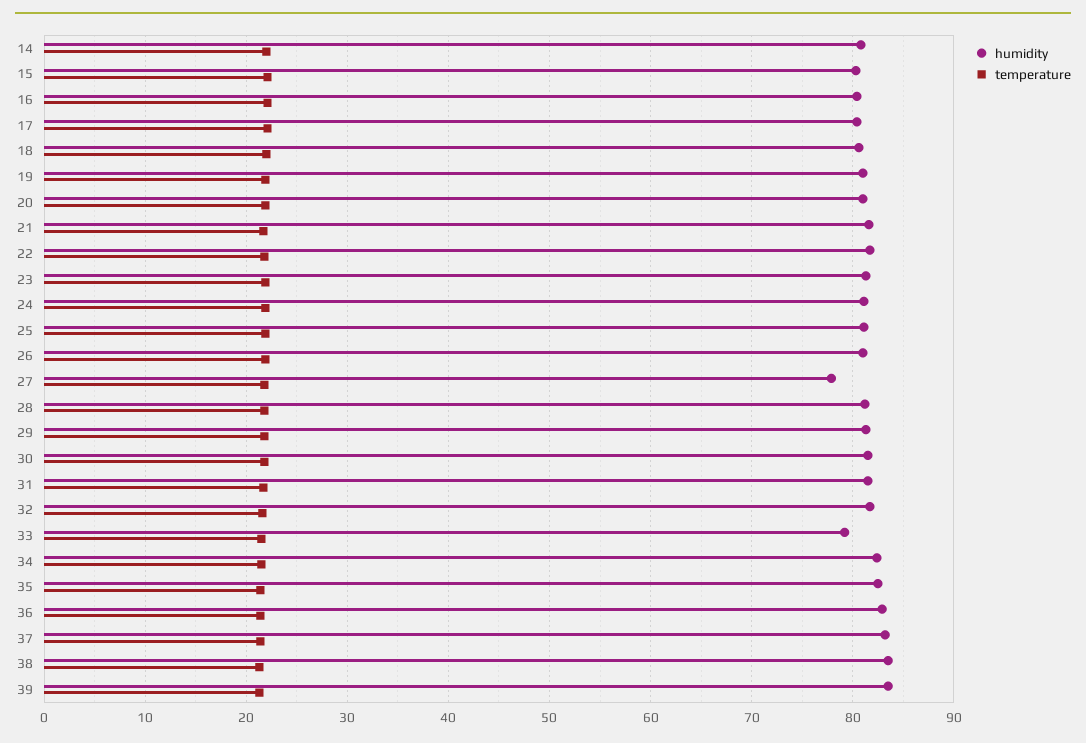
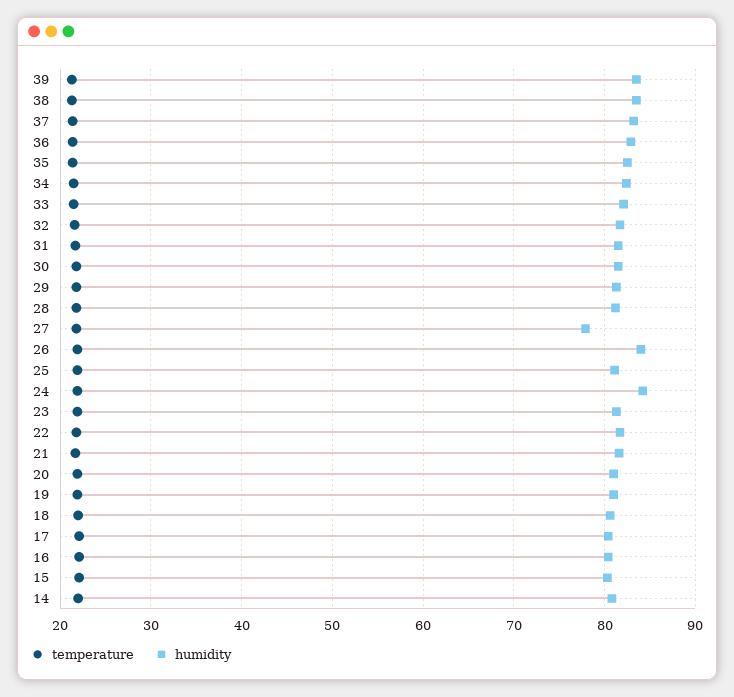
humidity, 24: 81 -> 84
humidity, 26: 81 -> 84
humidity, 33: 79 -> 82

